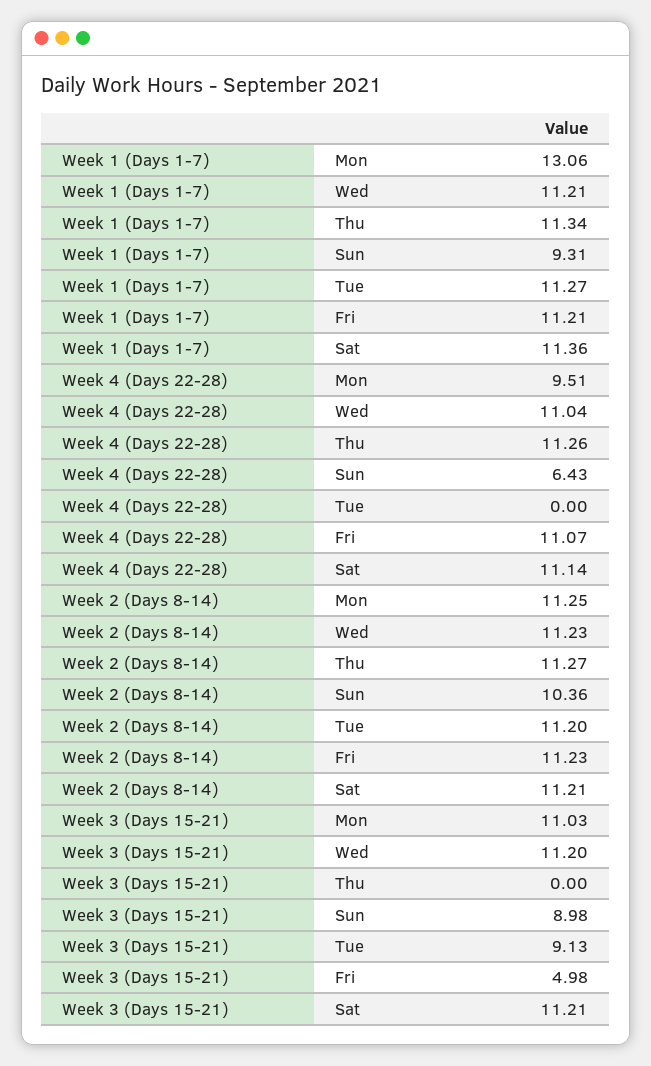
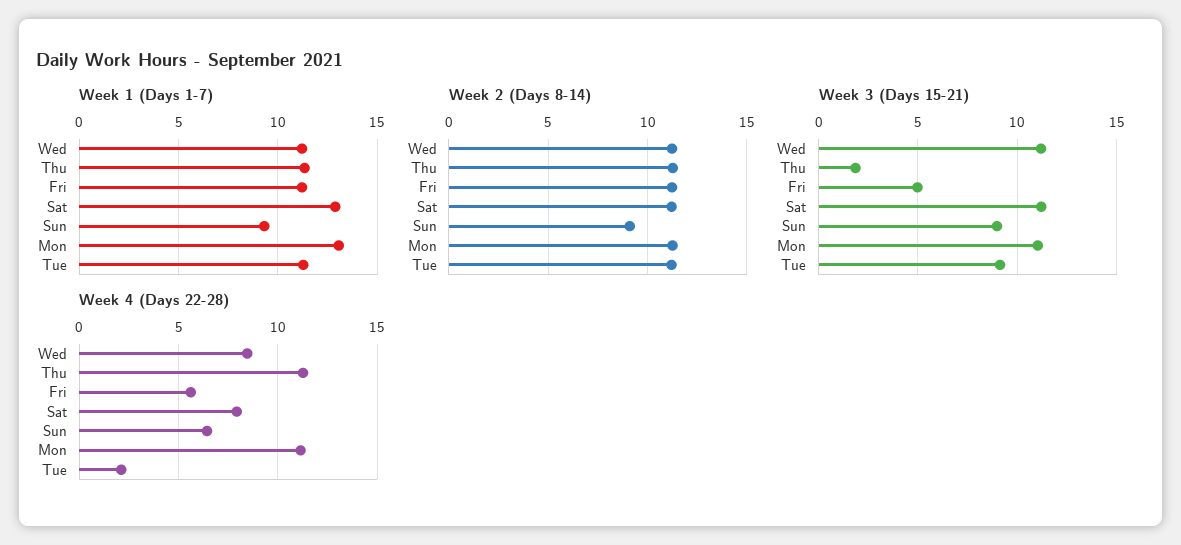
Week 1 (Days 1-7), Sat: 11.36 -> 13
Week 4 (Days 22-28), Mon: 9.51 -> 11
Week 4 (Days 22-28), Wed: 11.04 -> 8.5
Week 4 (Days 22-28), Tue: 0 -> 2
Week 4 (Days 22-28), Fri: 11.07 -> 5.5
Week 4 (Days 22-28), Sat: 11.14 -> 8
Week 2 (Days 8-14), Sun: 10.36 -> 9
Week 3 (Days 15-21), Thu: 0 -> 2

